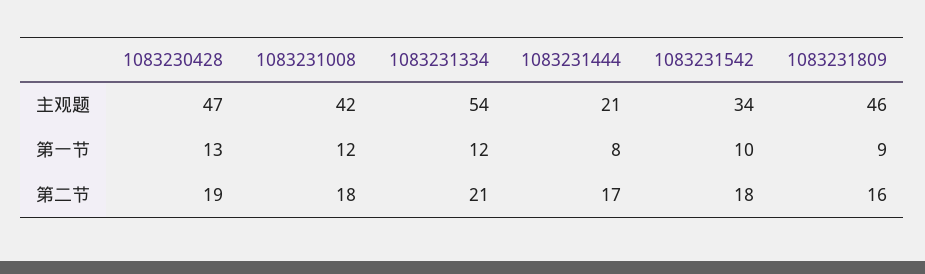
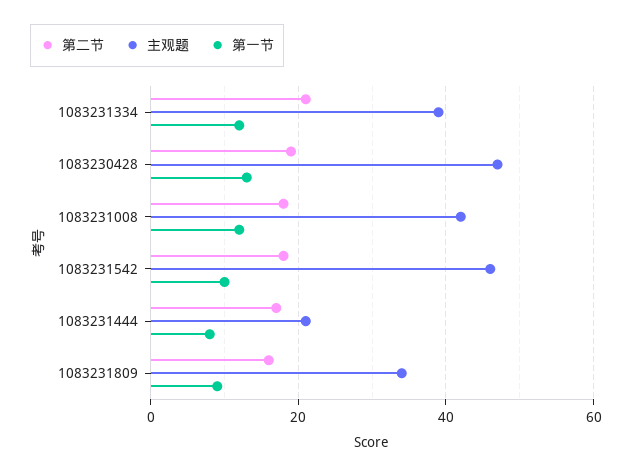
主观题, 1083231334: 54 -> 40
主观题, 1083231542: 34 -> 45
主观题, 1083231809: 46 -> 35

